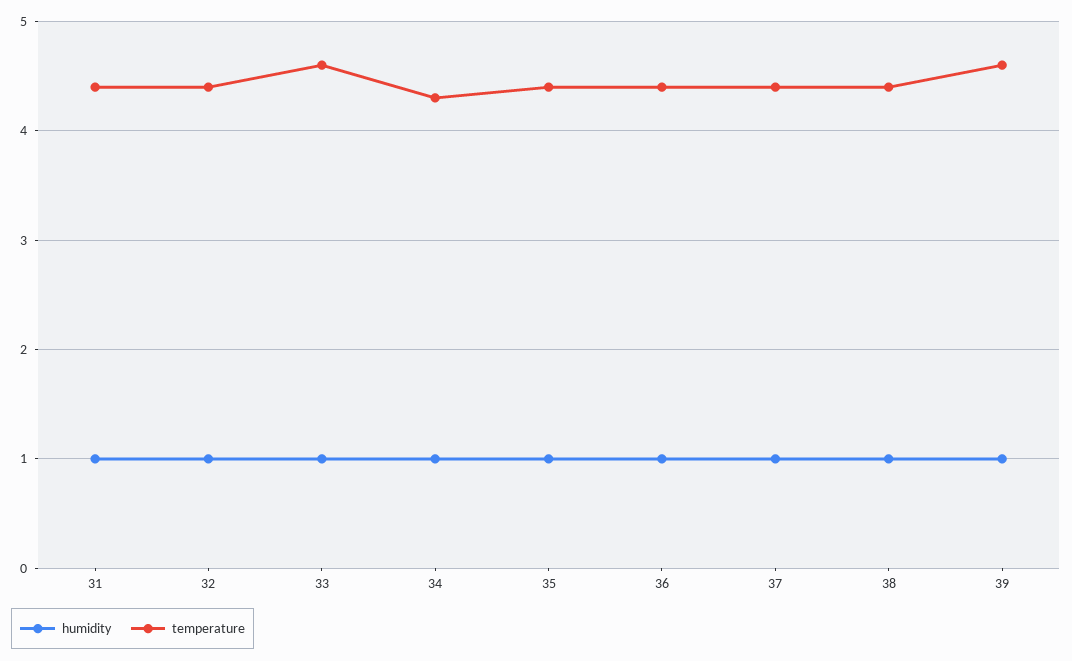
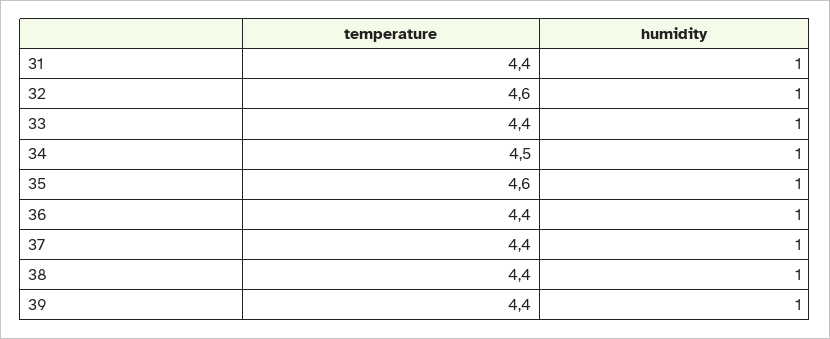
temperature, 32: 4.4 -> 4.6
temperature, 33: 4.6 -> 4.4
temperature, 34: 4.3 -> 4.5
temperature, 35: 4.4 -> 4.6
temperature, 39: 4.6 -> 4.4

